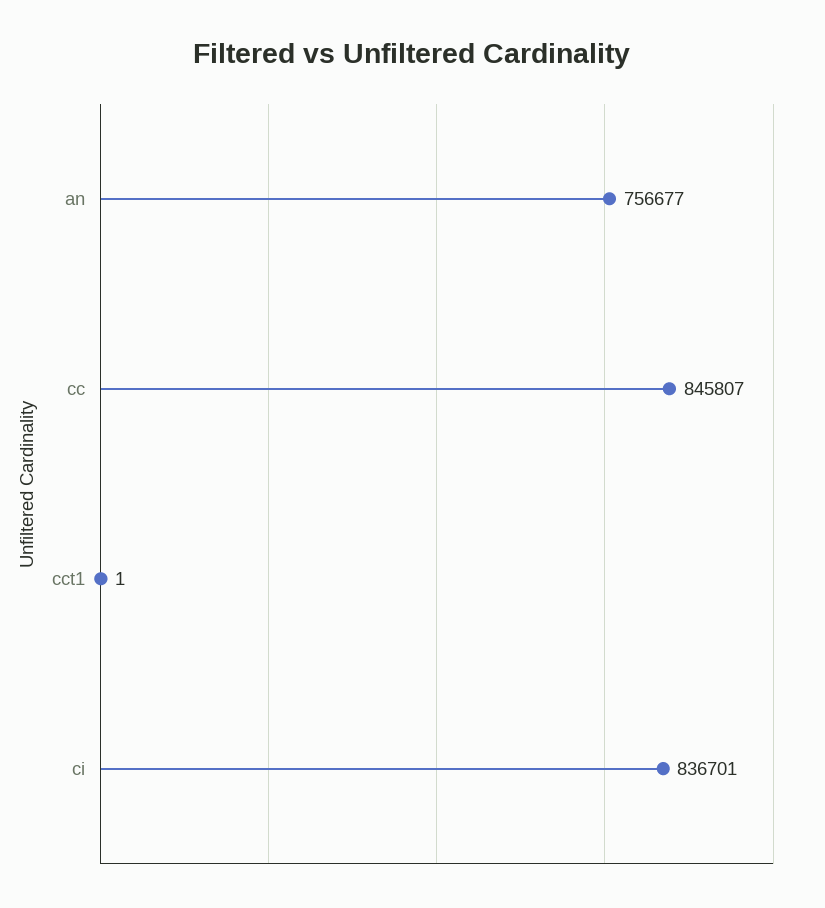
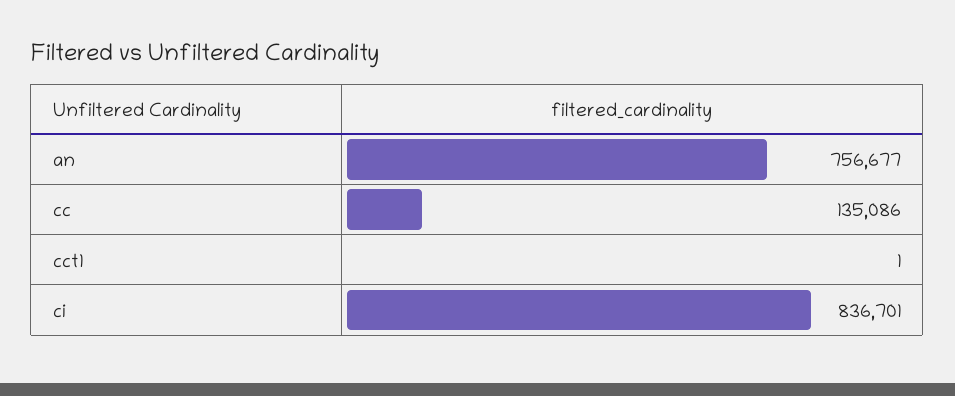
cc: 845807 -> 135086

